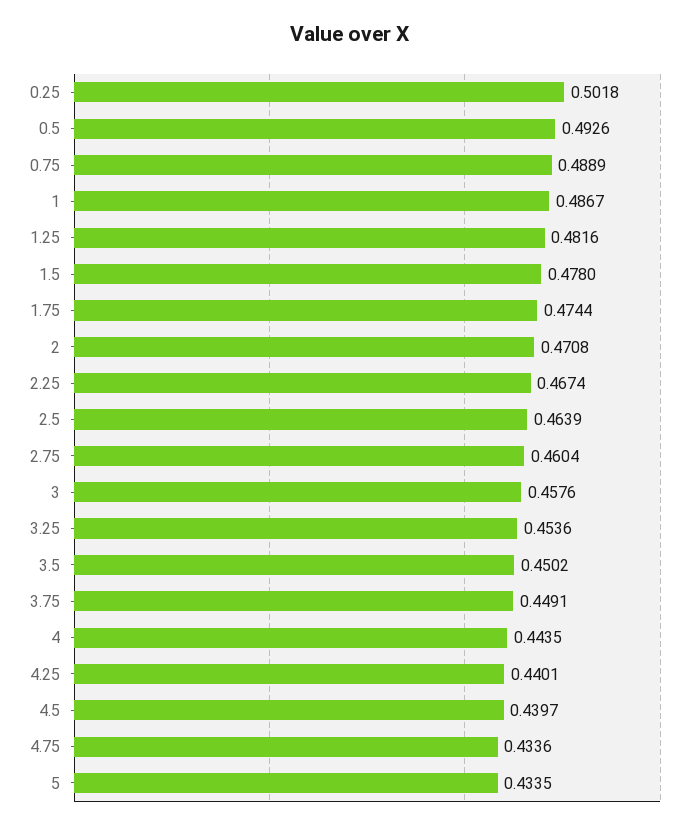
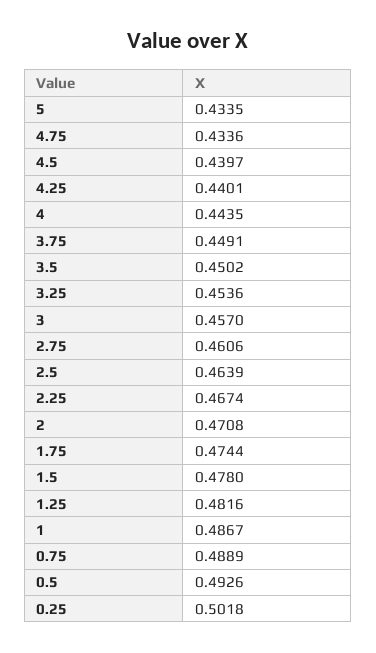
2.75: 0.4604 -> 0.4606
3: 0.4576 -> 0.457

